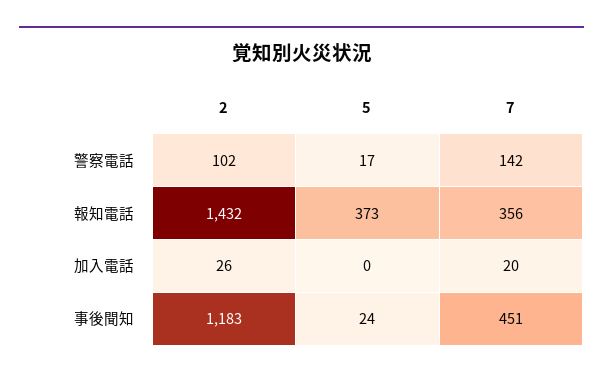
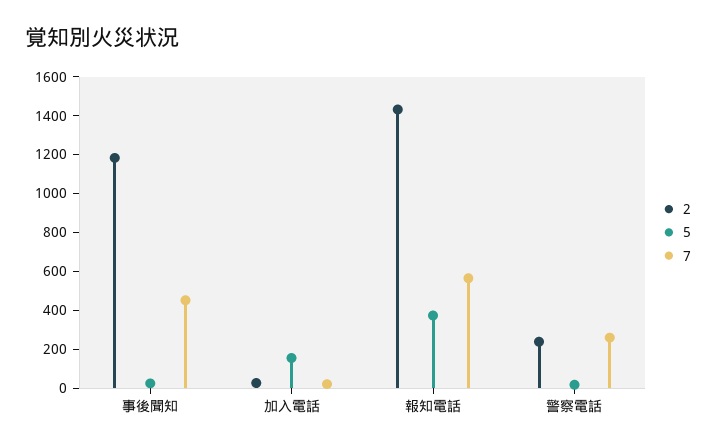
2, 警察電話: 102 -> 250
7, 警察電話: 142 -> 250
7, 報知電話: 356 -> 550
5, 加入電話: 0 -> 150

